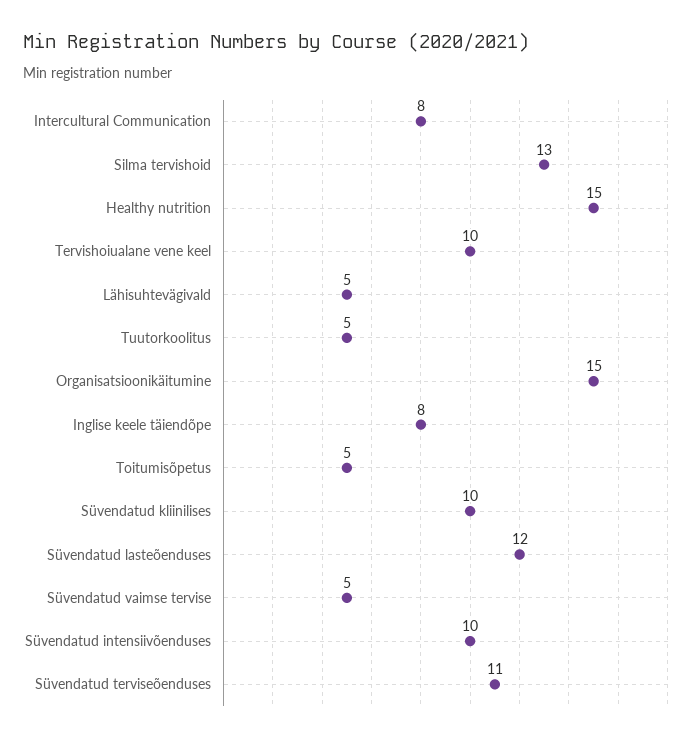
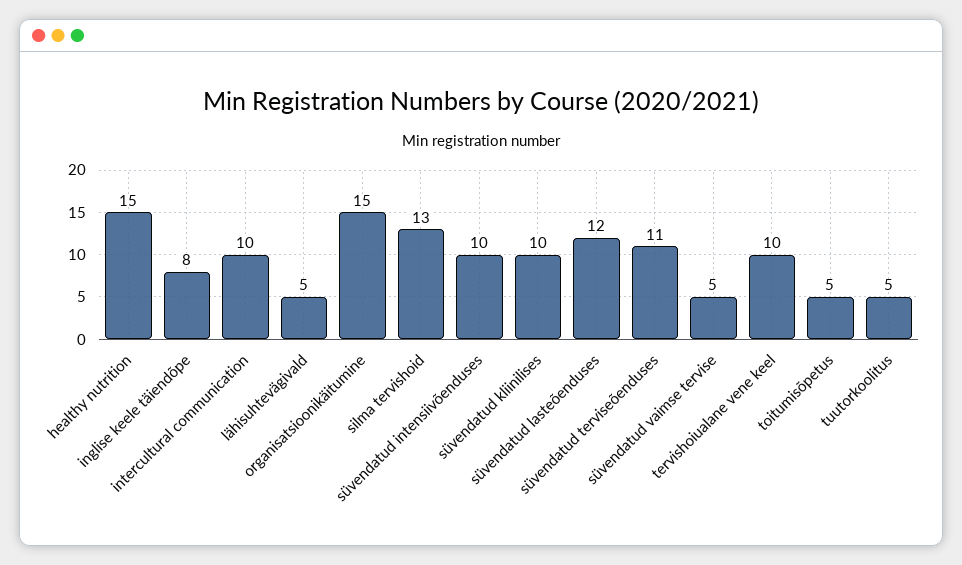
Intercultural Communication: 8 -> 10

